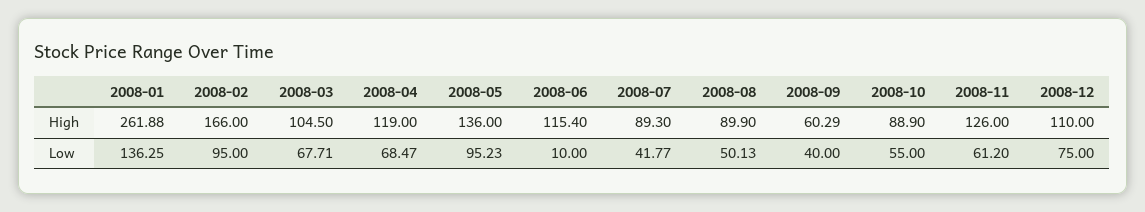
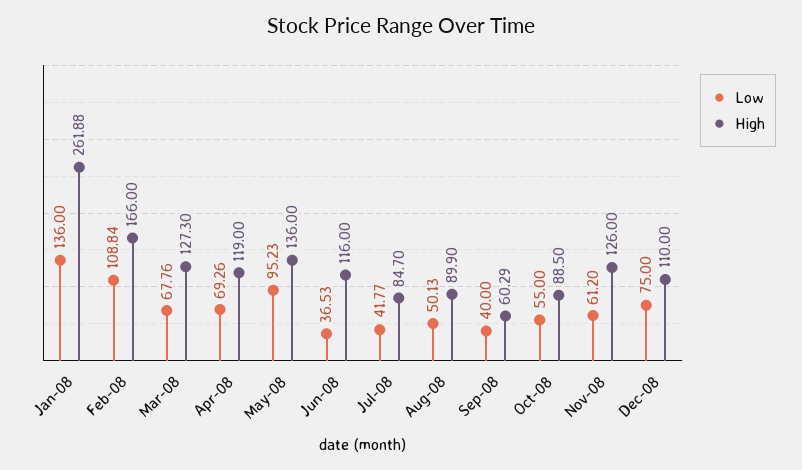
High, 2008-03: 104.5 -> 127.3
High, 2008-06: 115.4 -> 116
High, 2008-07: 89.3 -> 84.7
High, 2008-10: 88.9 -> 88.5
Low, 2008-01: 136.25 -> 136
Low, 2008-02: 95 -> 108.84
Low, 2008-03: 67.71 -> 67.76
Low, 2008-04: 68.47 -> 69.26
Low, 2008-06: 10 -> 36.53

